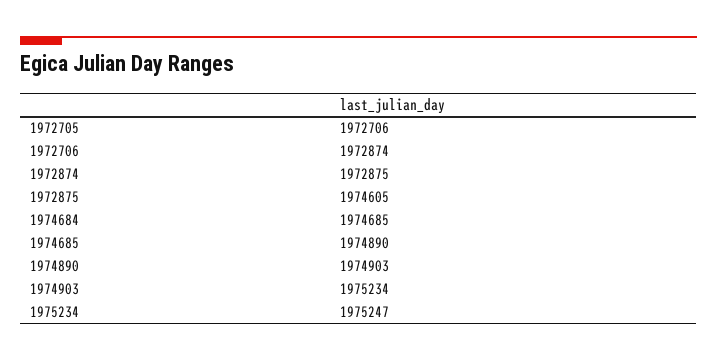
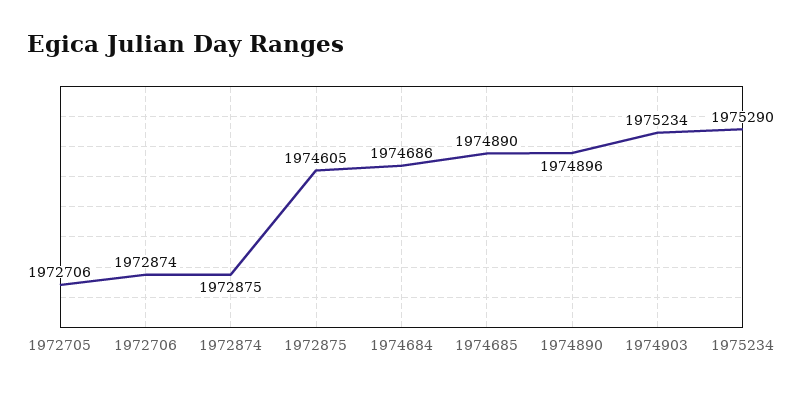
1974684: 1974685 -> 1974686
1974890: 1974903 -> 1974896
1975234: 1975247 -> 1975290

